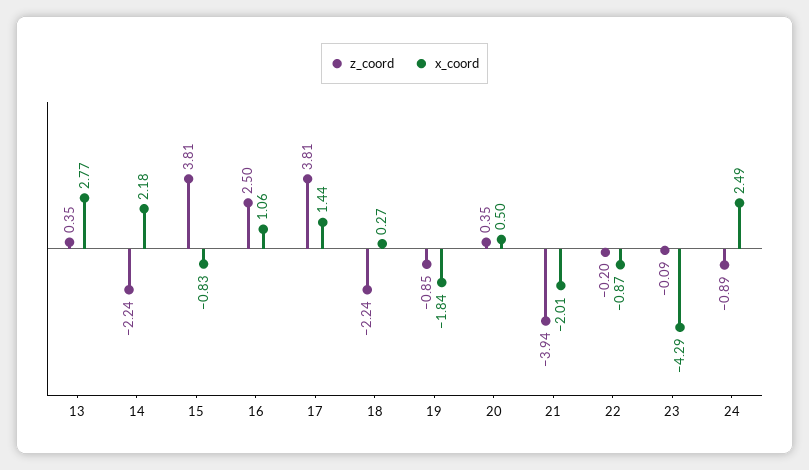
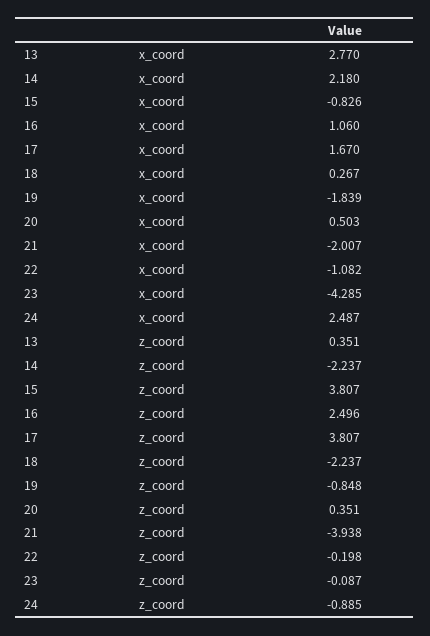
x_coord, 17: 1.44 -> 1.67
x_coord, 22: -0.87 -> -1.082

